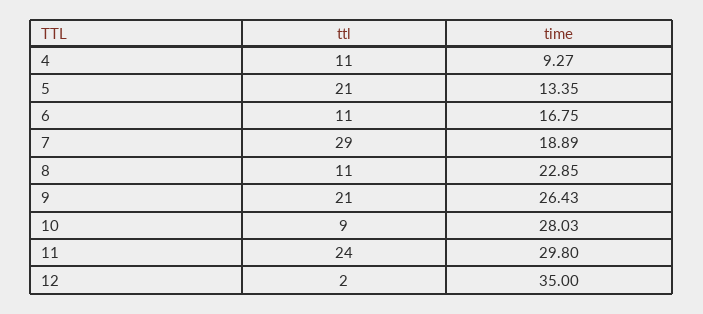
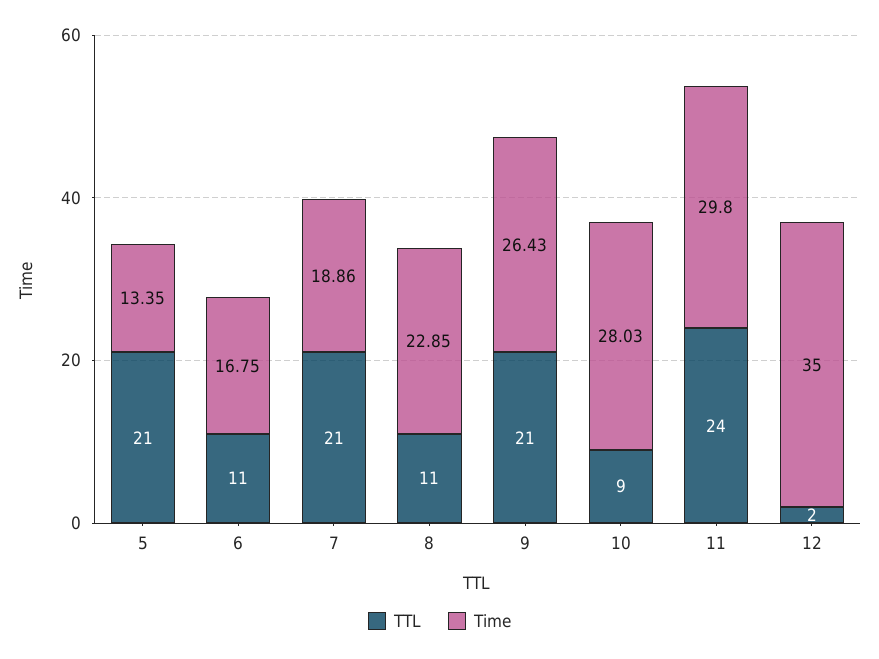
ttl, 4: 11 -> none
time, 4: 9.27 -> none
ttl, 7: 29 -> 21
time, 7: 18.89 -> 18.86

